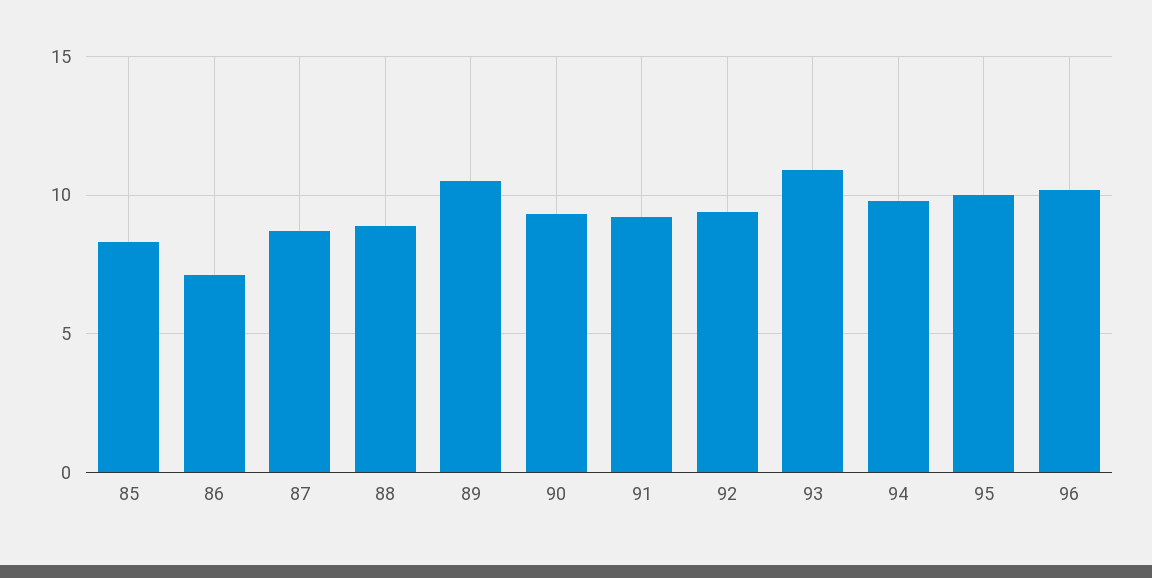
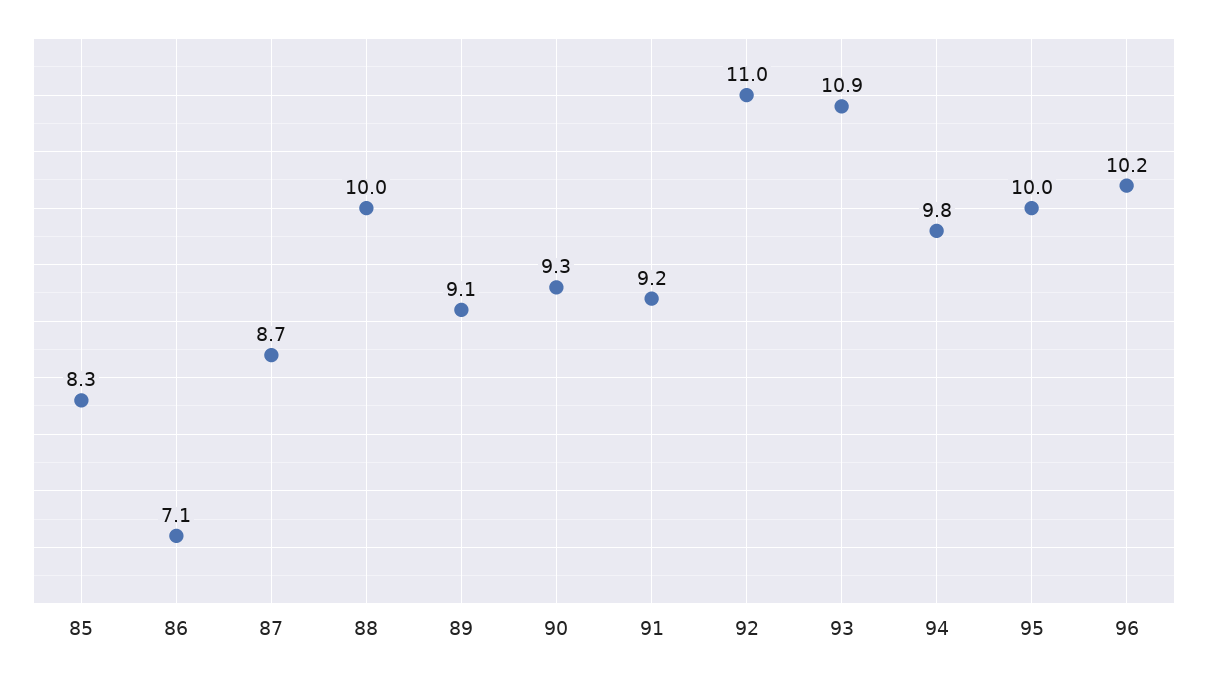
88: 9 -> 10
89: 10.5 -> 9.1
92: 9.5 -> 11

